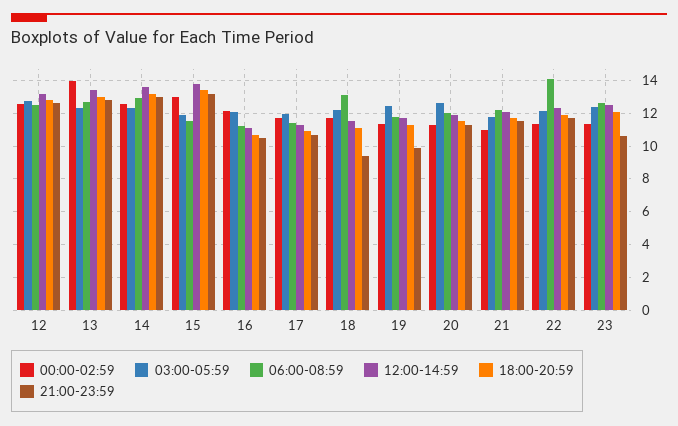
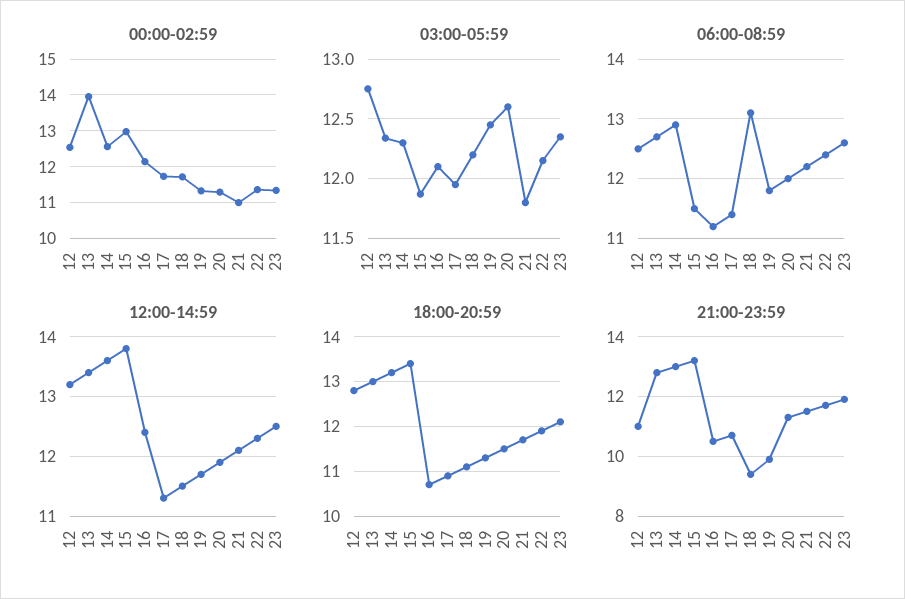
21:00-23:59, 12: 12.5 -> 11
12:00-14:59, 16: 11 -> 12.5
06:00-08:59, 22: 14 -> 12.5
21:00-23:59, 23: 10.5 -> 12

